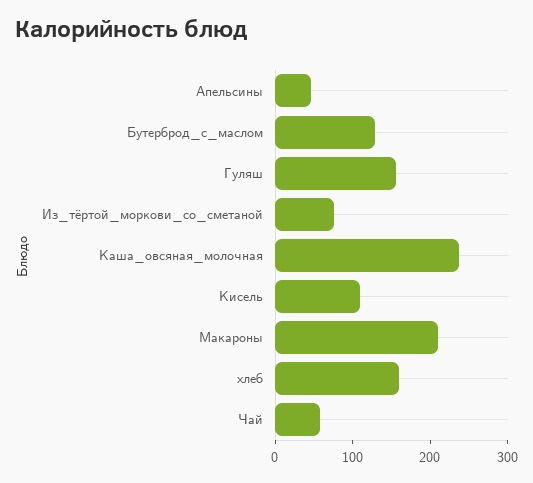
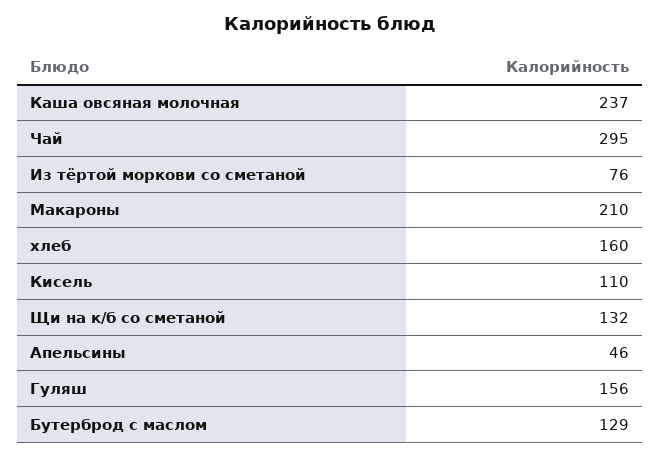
Чай: 60 -> 295
Щи на к/б со сметаной: none -> 132

